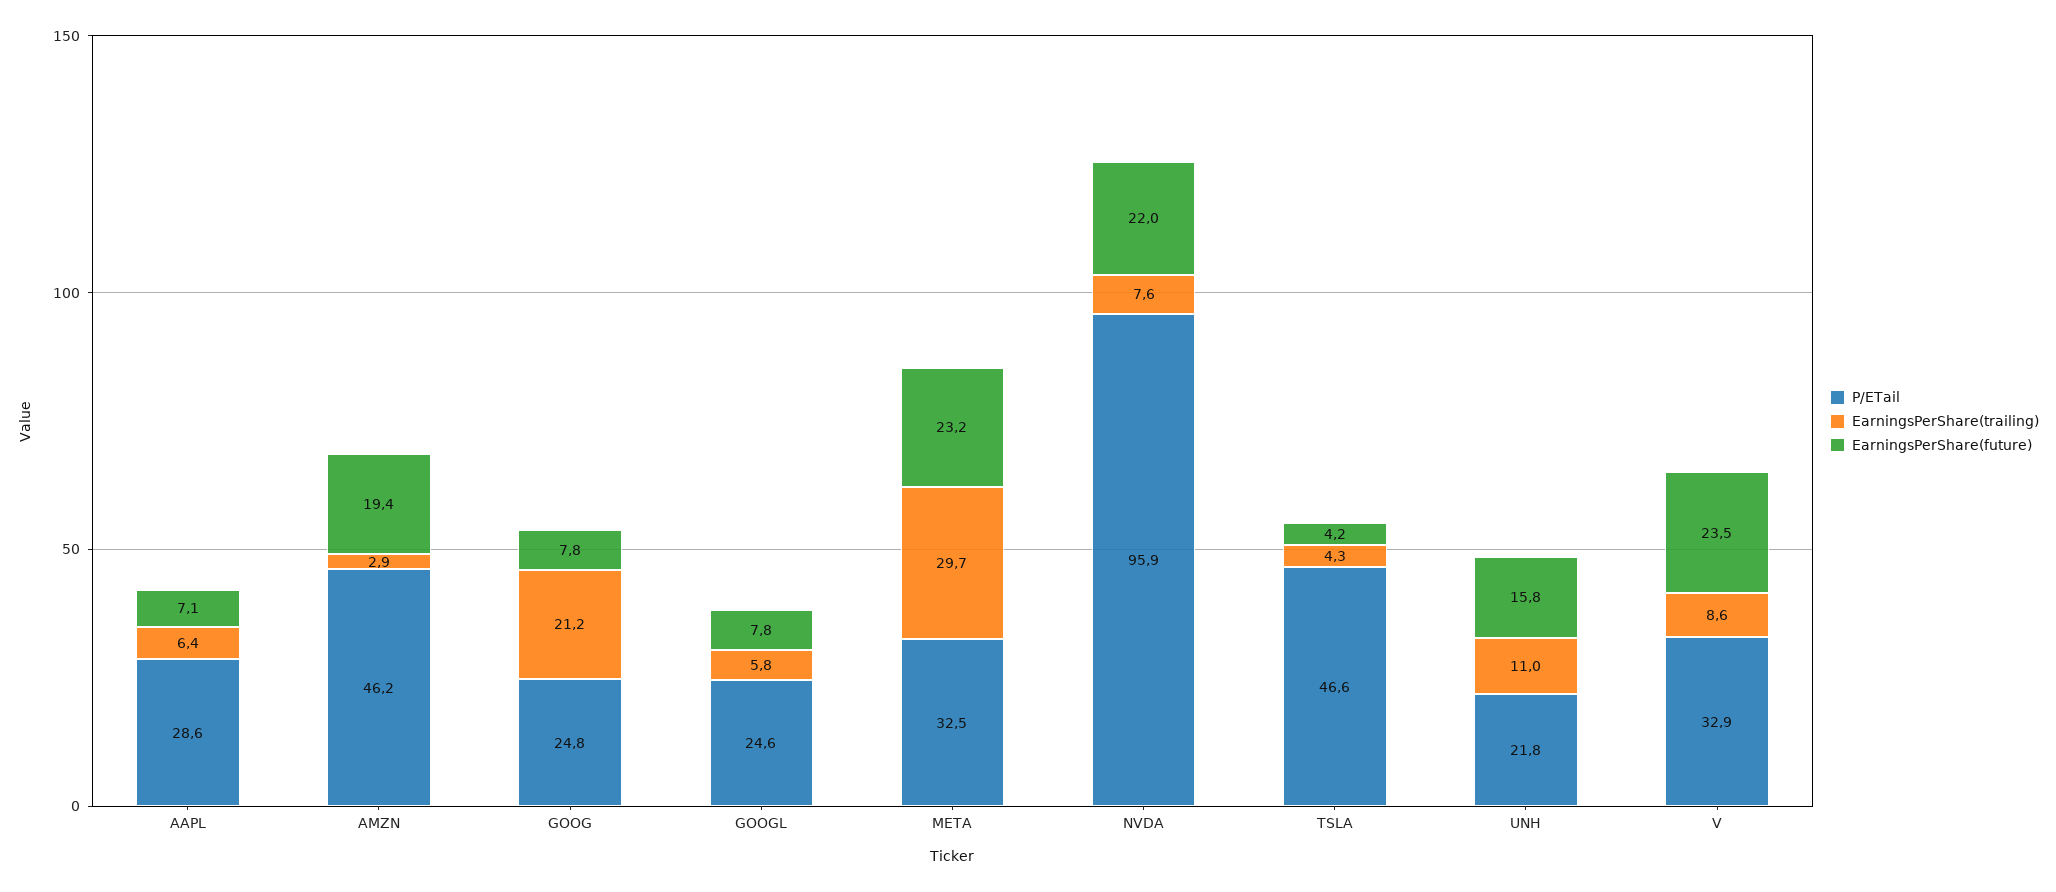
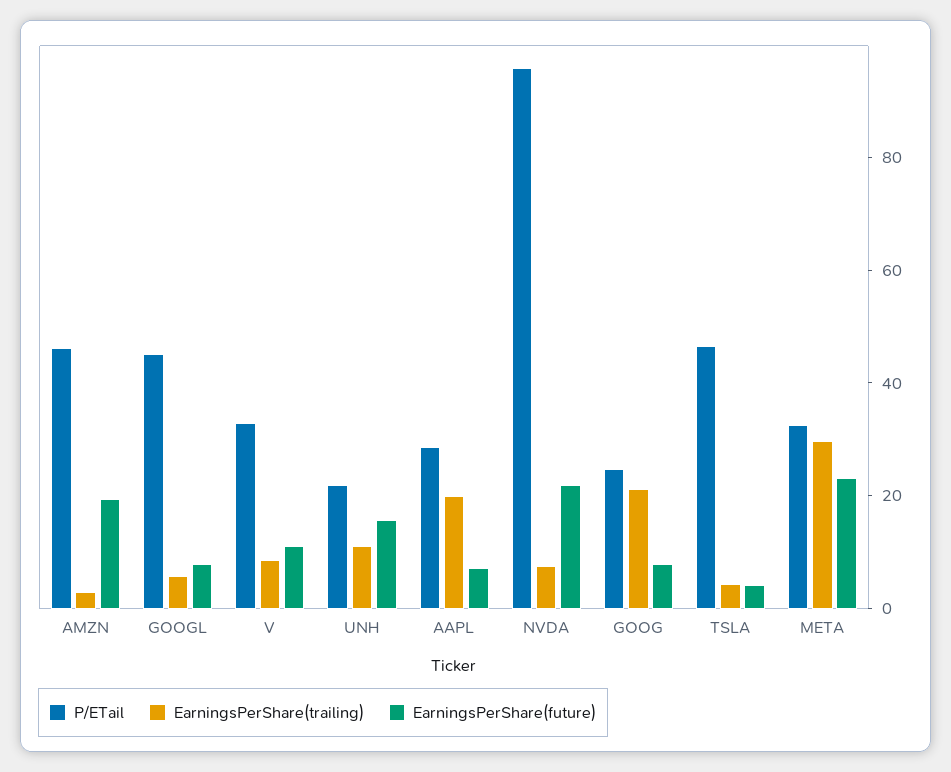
EarningsPerShare(trailing), AAPL: 6.4 -> 20
P/ETail, GOOGL: 24.6 -> 45
EarningsPerShare(future), V: 23.5 -> 10

